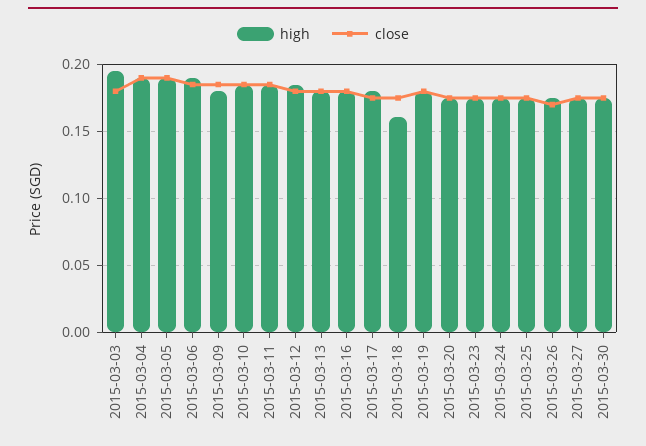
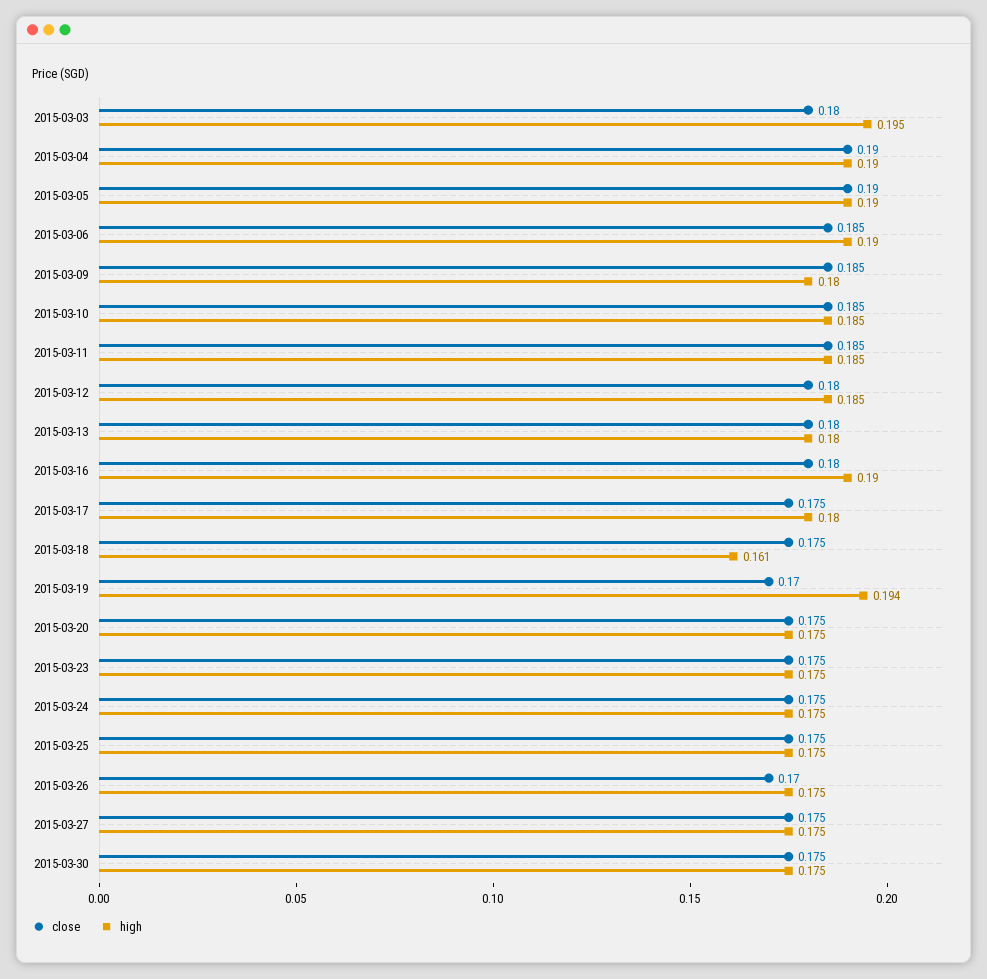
high, 2015-03-16: 0.18 -> 0.19
high, 2015-03-19: 0.18 -> 0.194
close, 2015-03-19: 0.18 -> 0.17

